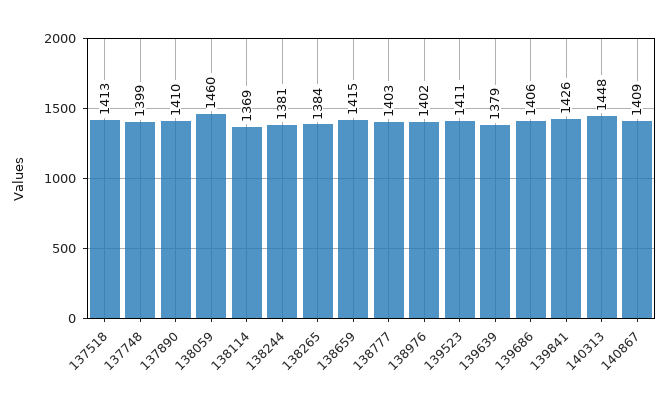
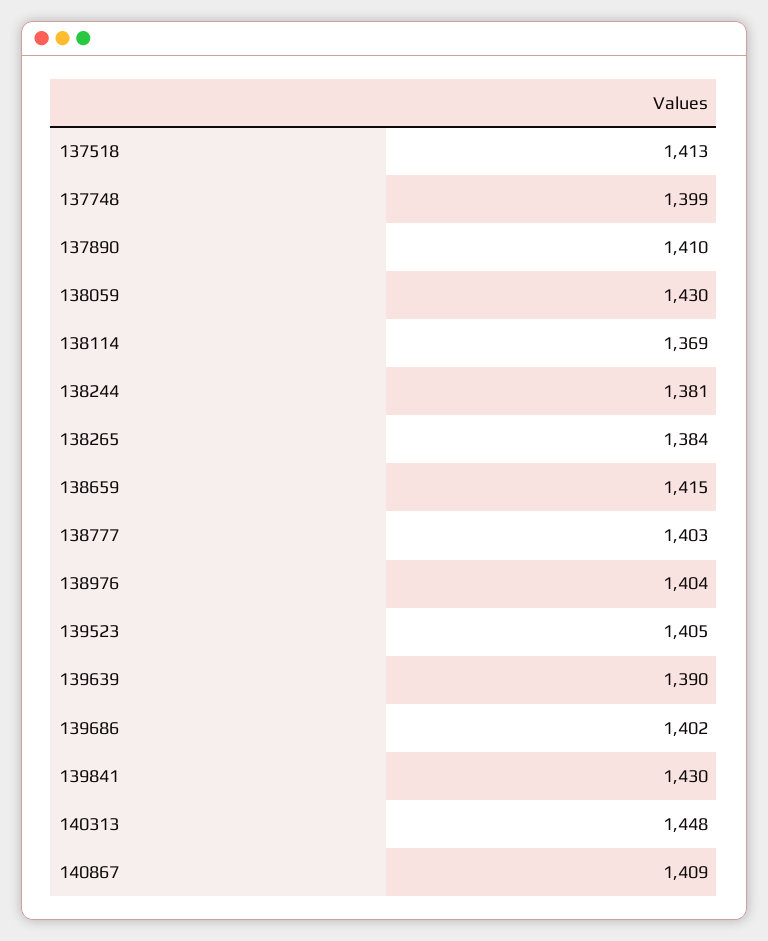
138059: 1460 -> 1430
138976: 1402 -> 1404
139523: 1411 -> 1405
139639: 1379 -> 1390
139686: 1406 -> 1402
139841: 1426 -> 1430

